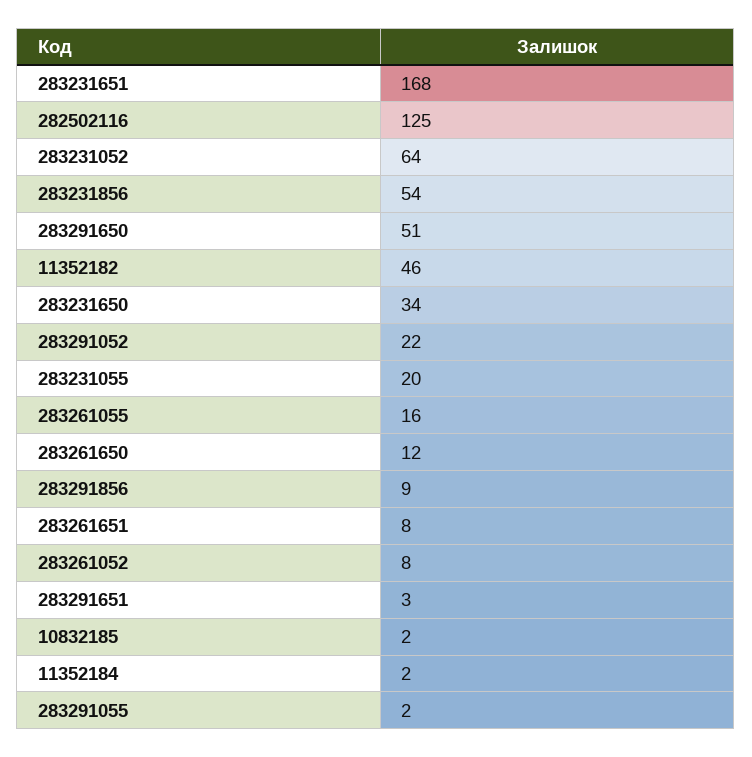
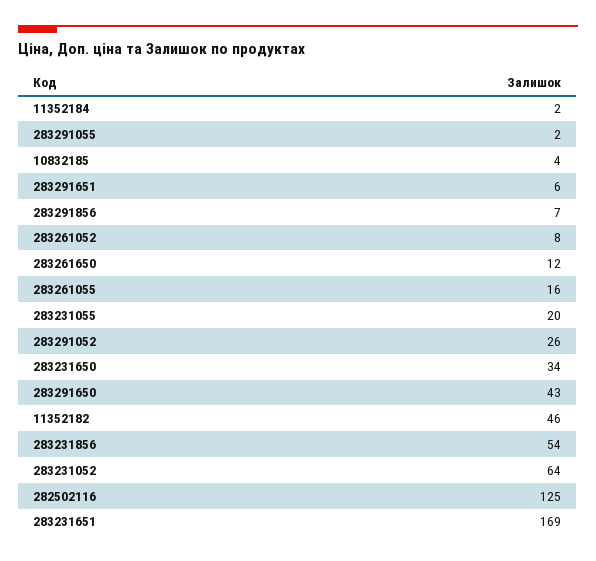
283231651: 168 -> 169
283291650: 51 -> 43
283291052: 22 -> 26
283291856: 9 -> 7
283261651: 8 -> none
283291651: 3 -> 6
10832185: 2 -> 4

